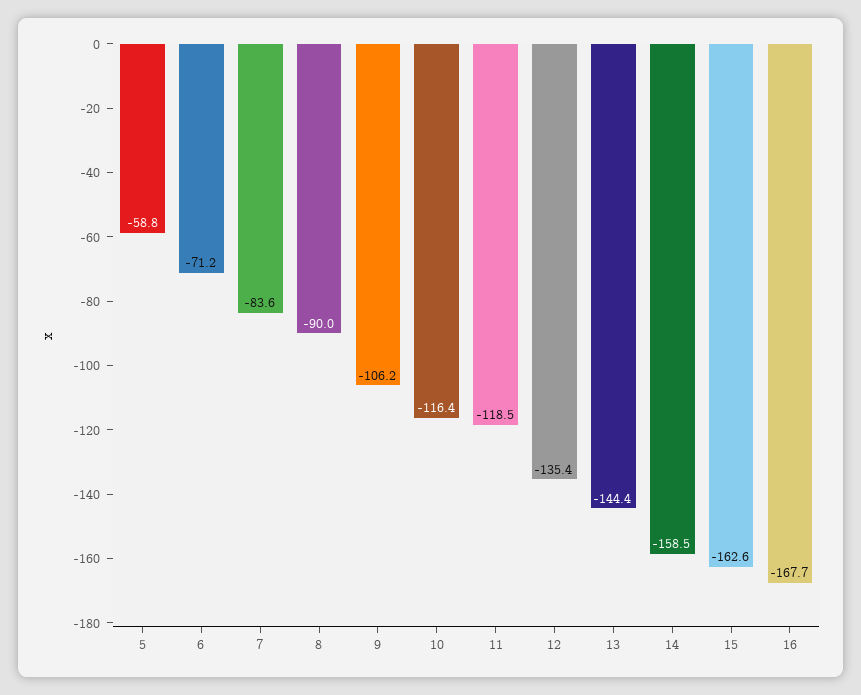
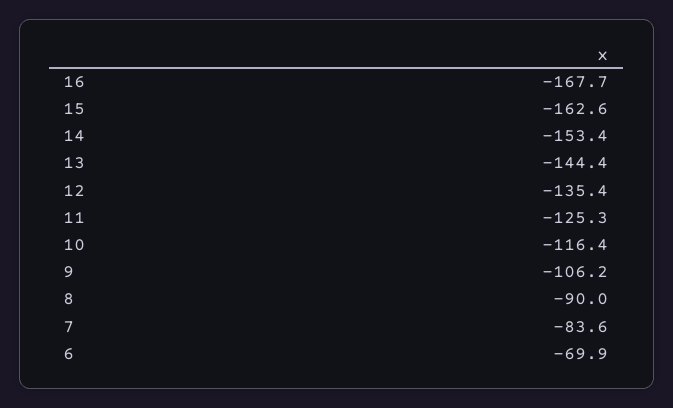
5: -58.8 -> none
6: -71.2 -> -69.9
11: -118.5 -> -125.3
14: -158.5 -> -153.4

